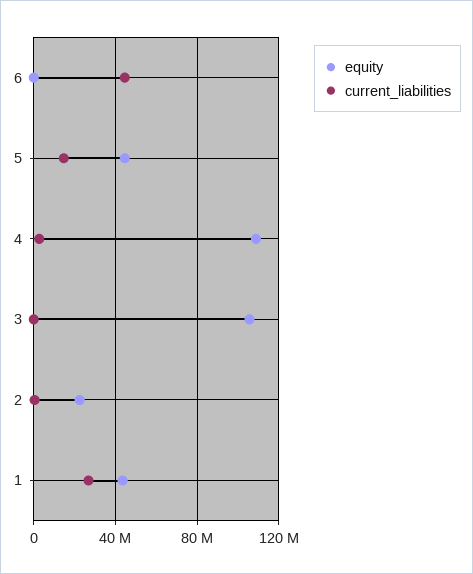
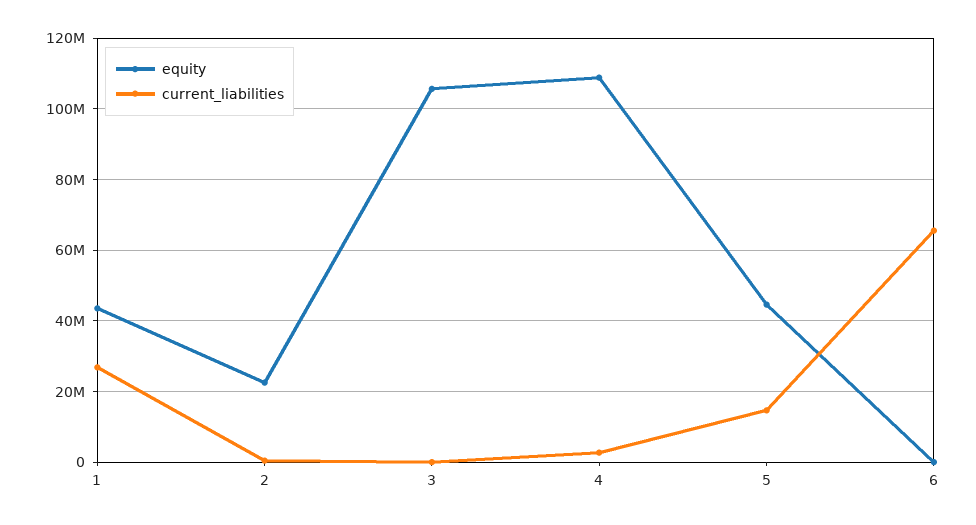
current_liabilities, 6: 45000000 -> 66000000

